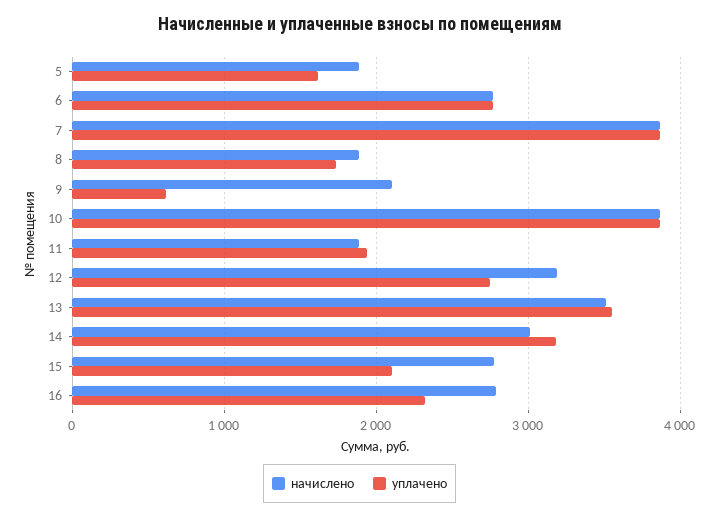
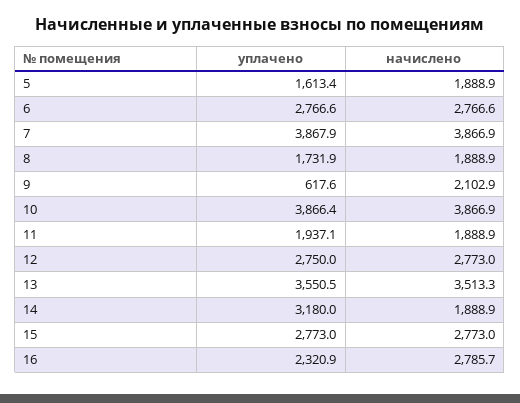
начислено, 12: 3200 -> 2773
начислено, 14: 3000 -> 1888.9
уплачено, 15: 2100 -> 2773

